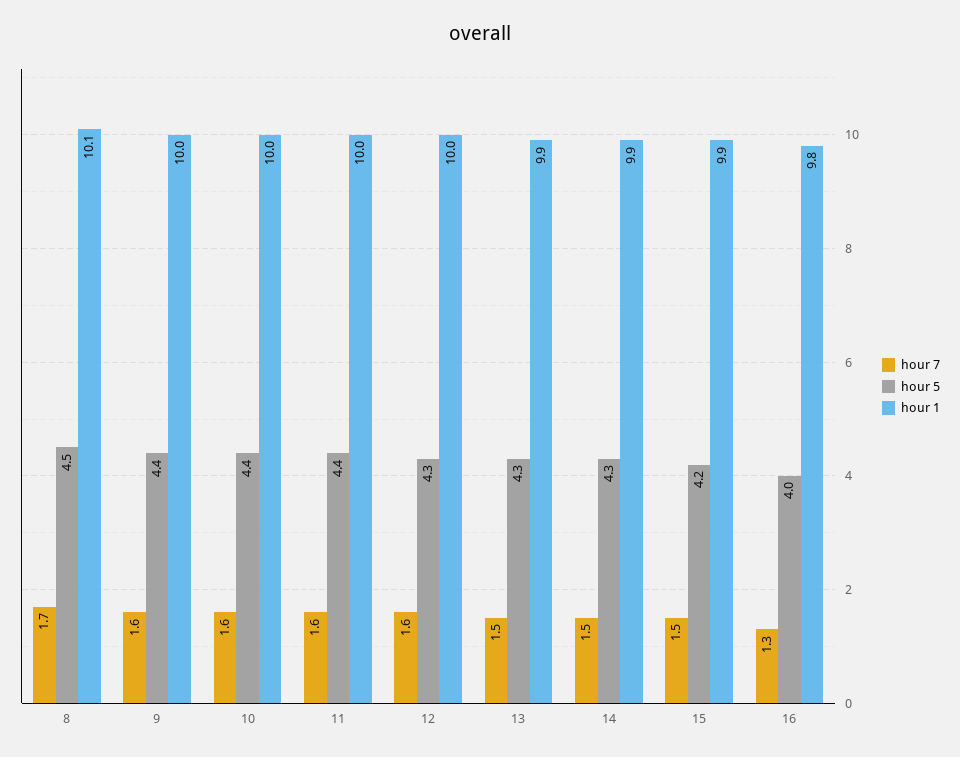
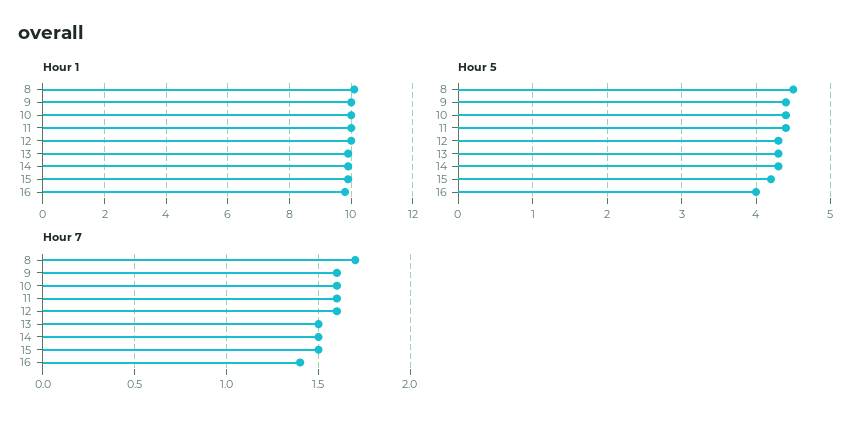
hour 7, 16: 1.3 -> 1.4

